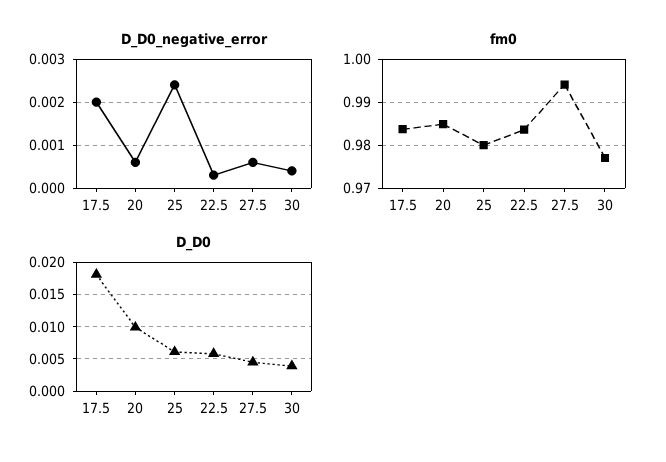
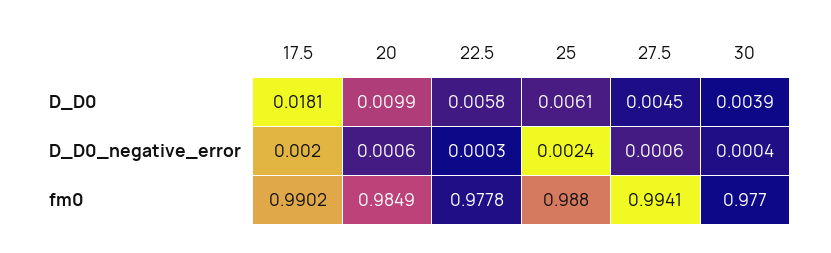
fm0, 17.5: 0.984 -> 0.9902
fm0, 25: 0.98 -> 0.988
fm0, 22.5: 0.984 -> 0.9778

